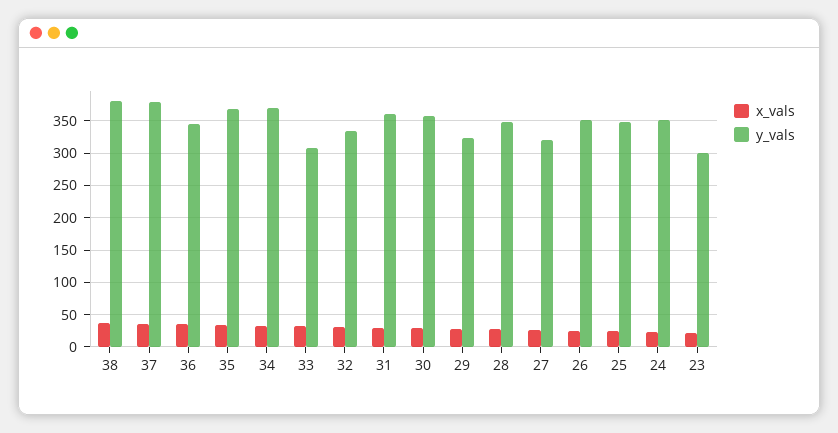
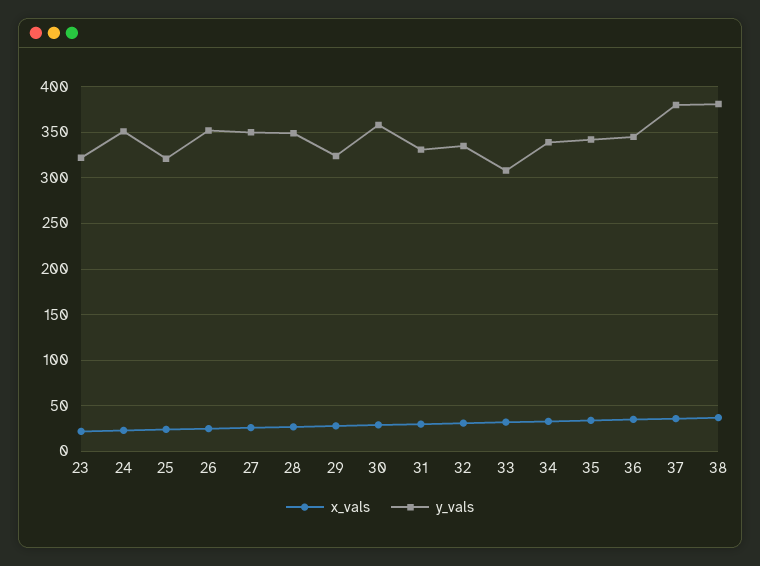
y_vals, 35: 370 -> 340
y_vals, 34: 370 -> 340
y_vals, 31: 360 -> 330
y_vals, 27: 320 -> 350
y_vals, 25: 350 -> 320
y_vals, 23: 300 -> 320

